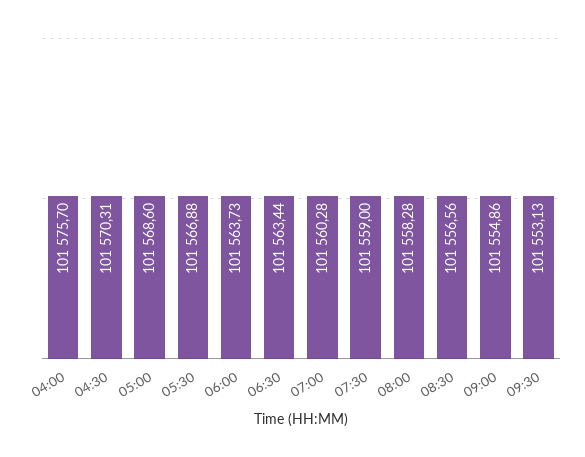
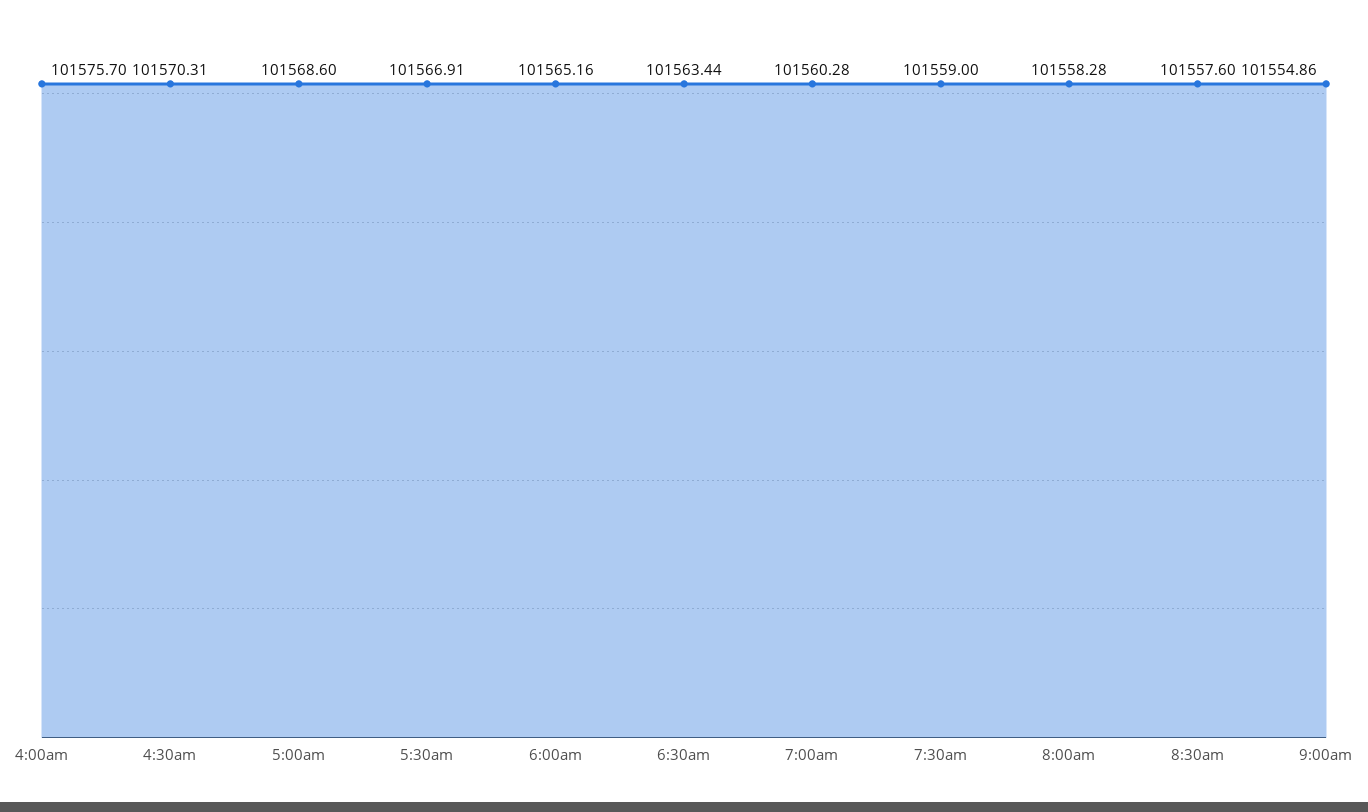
05:30: 101566.88 -> 101566.91
06:00: 101563.73 -> 101565.16
08:30: 101556.56 -> 101557.6
09:30: 101553.13 -> none

